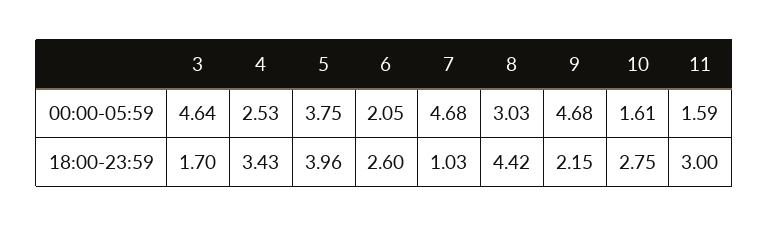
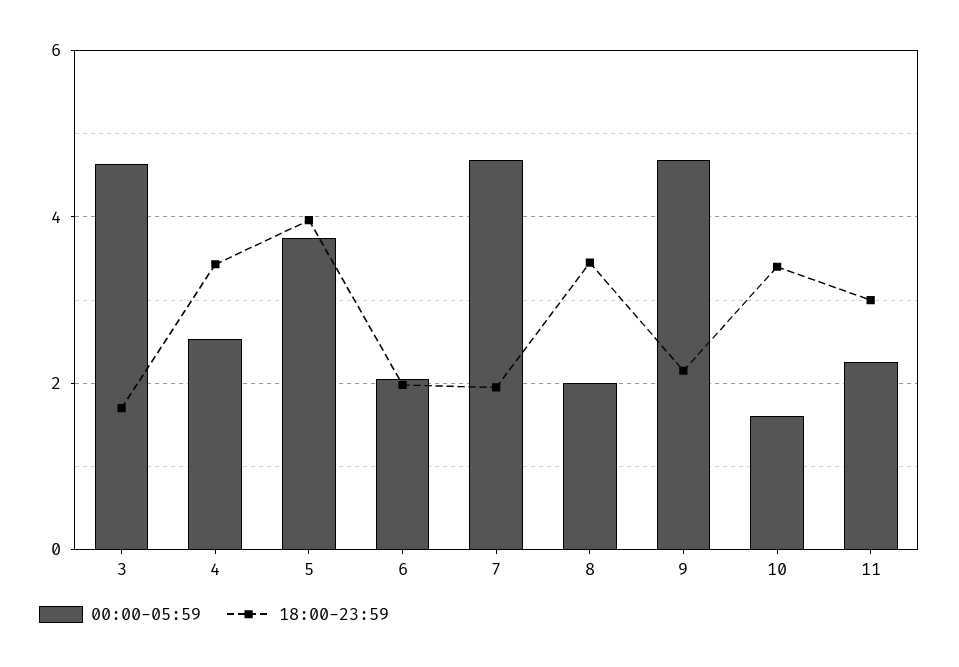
00:00-05:59, 8: 3.03 -> 2
00:00-05:59, 11: 1.59 -> 2.2
18:00-23:59, 6: 2.6 -> 2
18:00-23:59, 7: 1.03 -> 2
18:00-23:59, 8: 4.42 -> 3.4
18:00-23:59, 10: 2.75 -> 3.4

